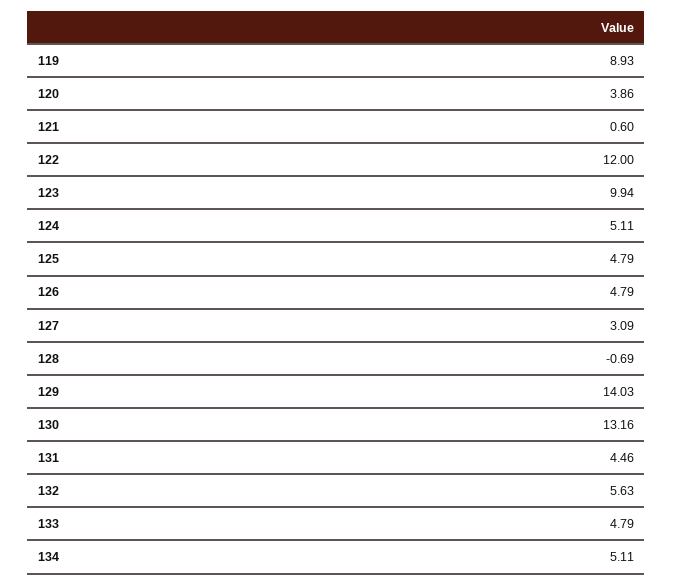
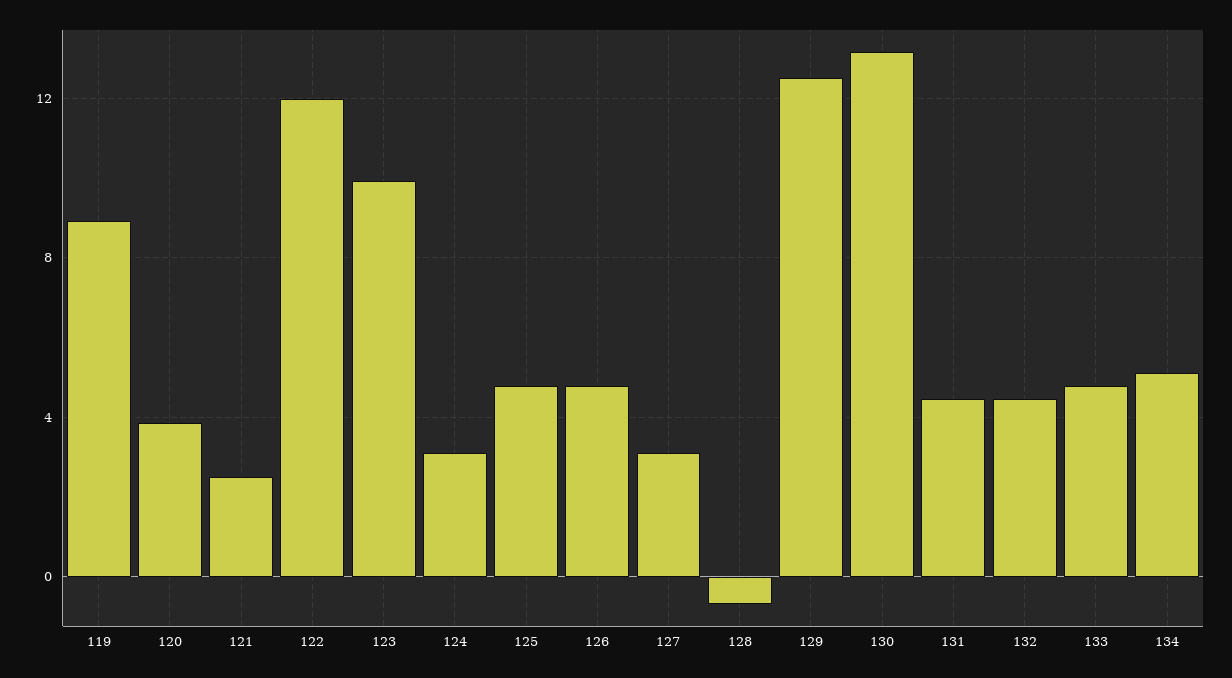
121: 0.6 -> 2.5
124: 5.11 -> 3
129: 14.03 -> 12.5
132: 5.63 -> 4.5

